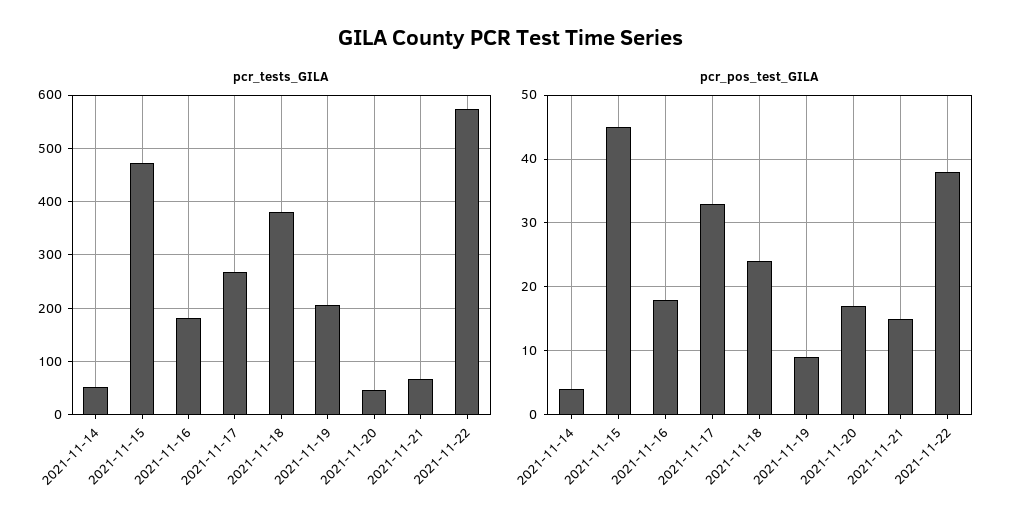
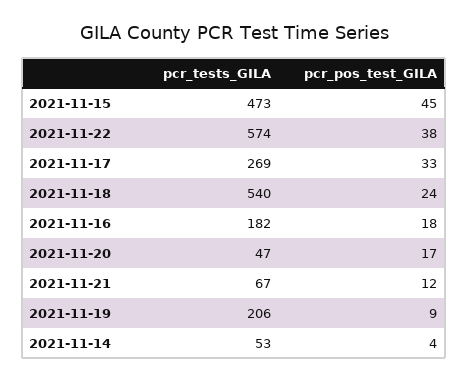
pcr_tests_GILA, 2021-11-18: 380 -> 540
pcr_pos_test_GILA, 2021-11-21: 15 -> 12

